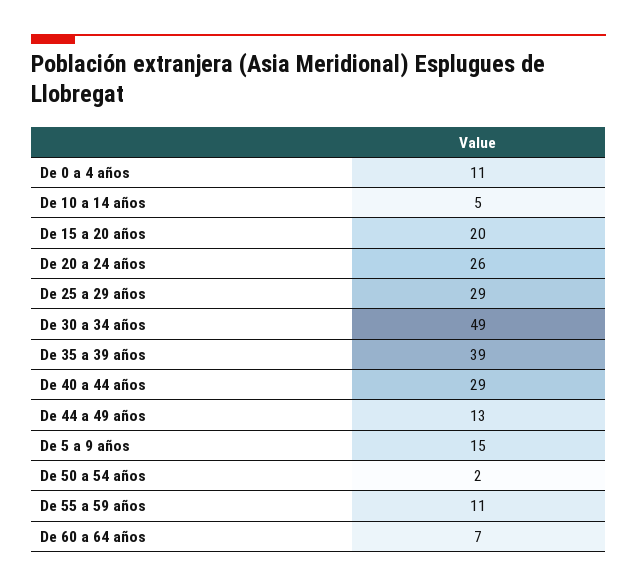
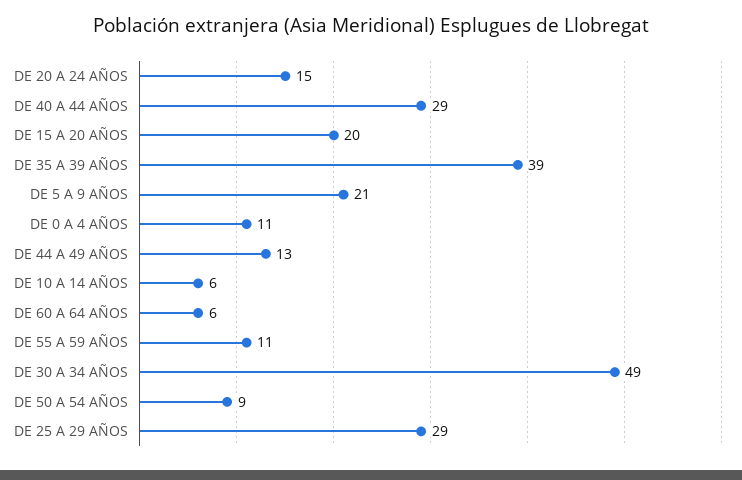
De 10 a 14 años: 5 -> 6
De 20 a 24 años: 26 -> 15
De 5 a 9 años: 15 -> 21
De 50 a 54 años: 2 -> 9
De 60 a 64 años: 7 -> 6

